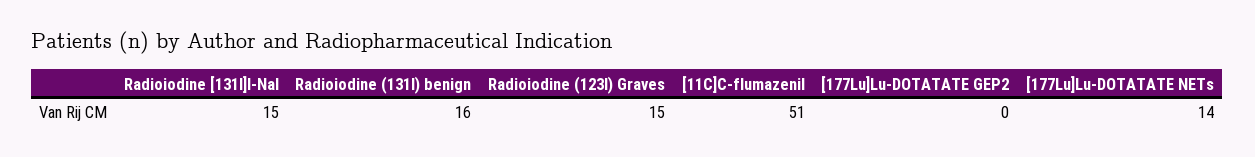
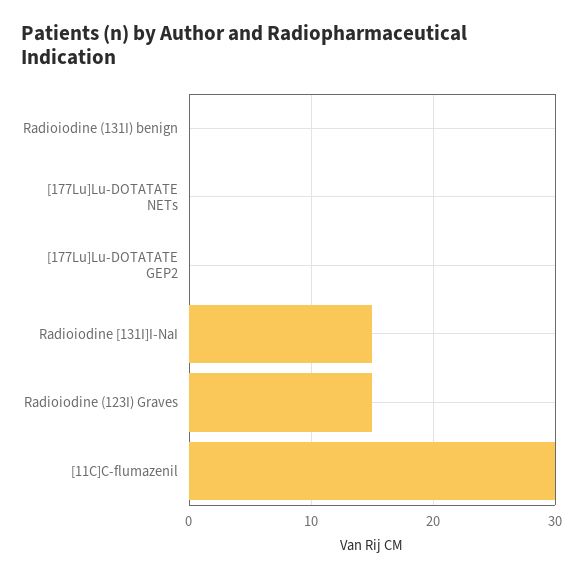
Radioiodine (131I) benign: 16 -> 0
[11C]C-flumazenil: 51 -> 30
[177Lu]Lu-DOTATATE NETs: 14 -> 0

